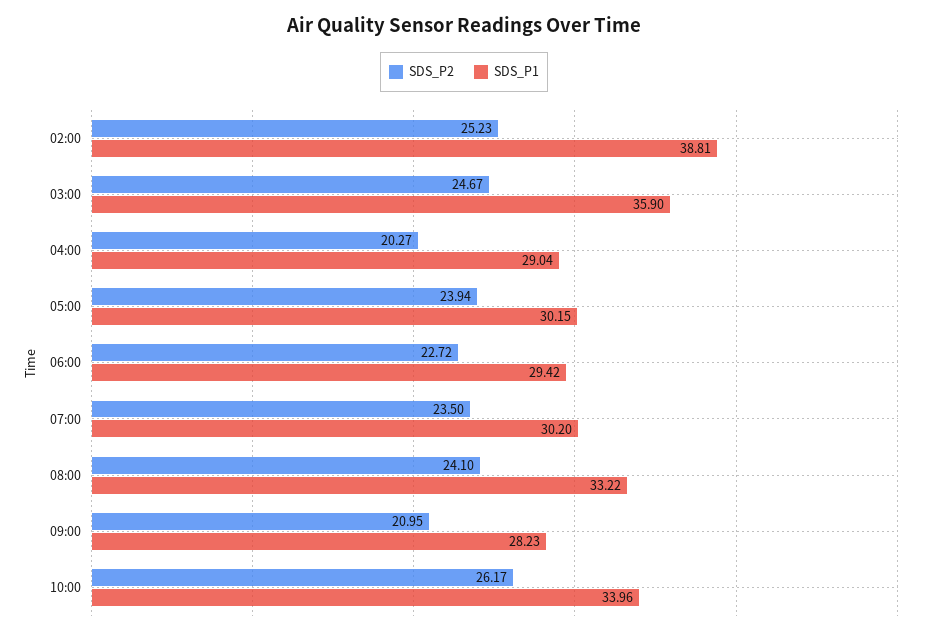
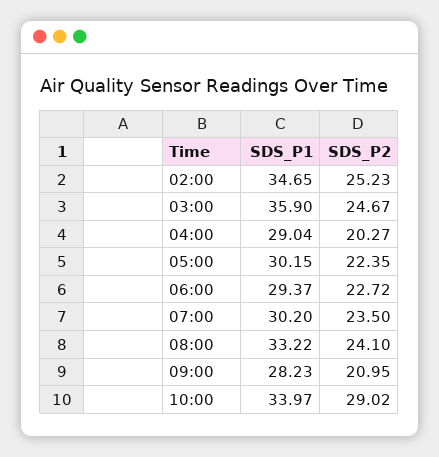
SDS_P1, 02:00: 38.81 -> 34.65
SDS_P2, 05:00: 23.94 -> 22.35
SDS_P1, 06:00: 29.42 -> 29.37
SDS_P2, 10:00: 26.17 -> 29.02
SDS_P1, 10:00: 33.96 -> 33.97

